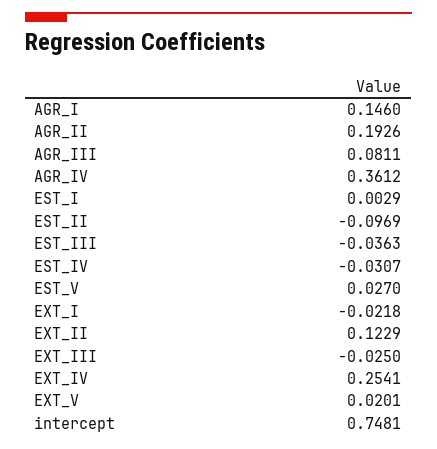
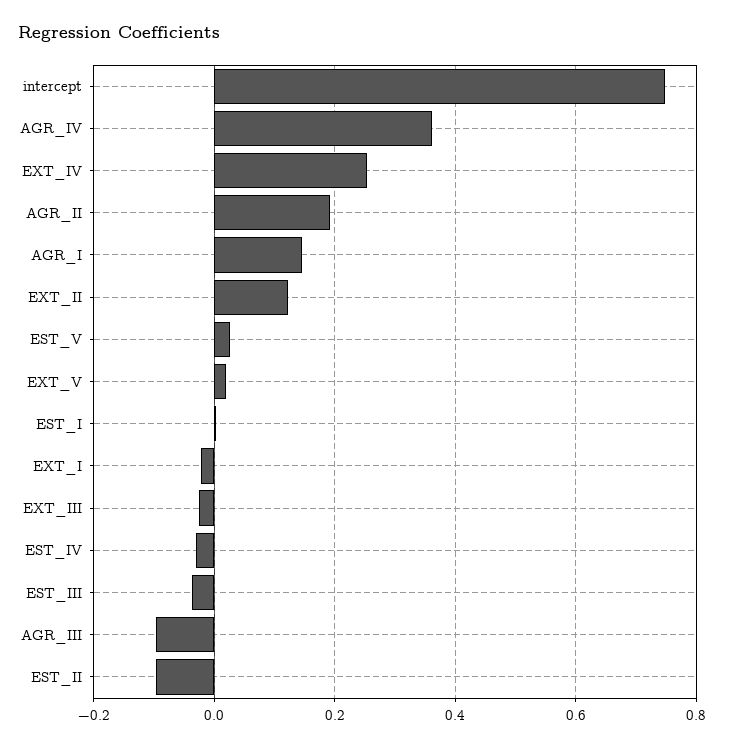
AGR_III: 0.0811 -> -0.1

